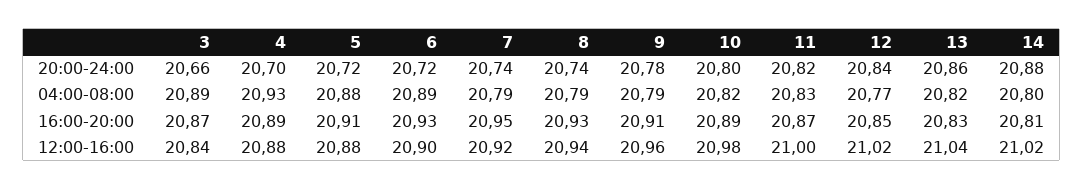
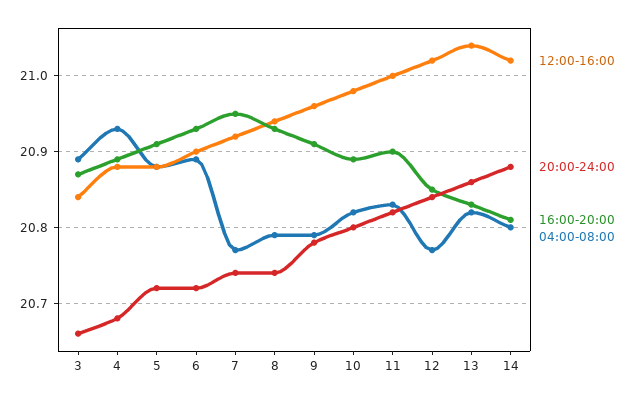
20:00-24:00, 4: 20.7 -> 20.68
04:00-08:00, 7: 20.79 -> 20.77
16:00-20:00, 11: 20.87 -> 20.9

